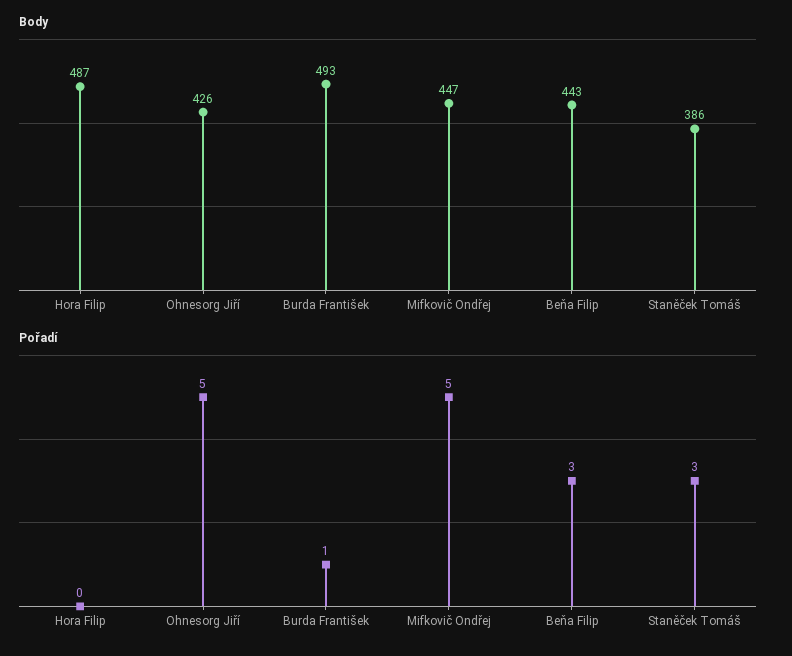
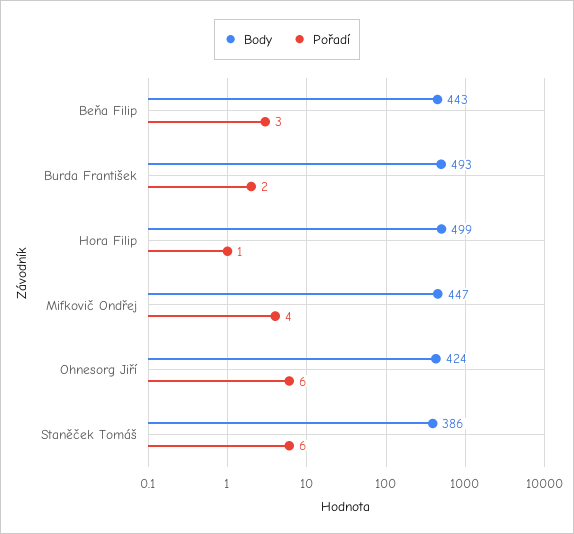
Body, Hora Filip: 487 -> 499
Body, Ohnesorg Jiří: 426 -> 424
Pořadí, Hora Filip: 0 -> 1
Pořadí, Ohnesorg Jiří: 5 -> 6
Pořadí, Burda František: 1 -> 2
Pořadí, Mifkovič Ondřej: 5 -> 4
Pořadí, Staněček Tomáš: 3 -> 6

